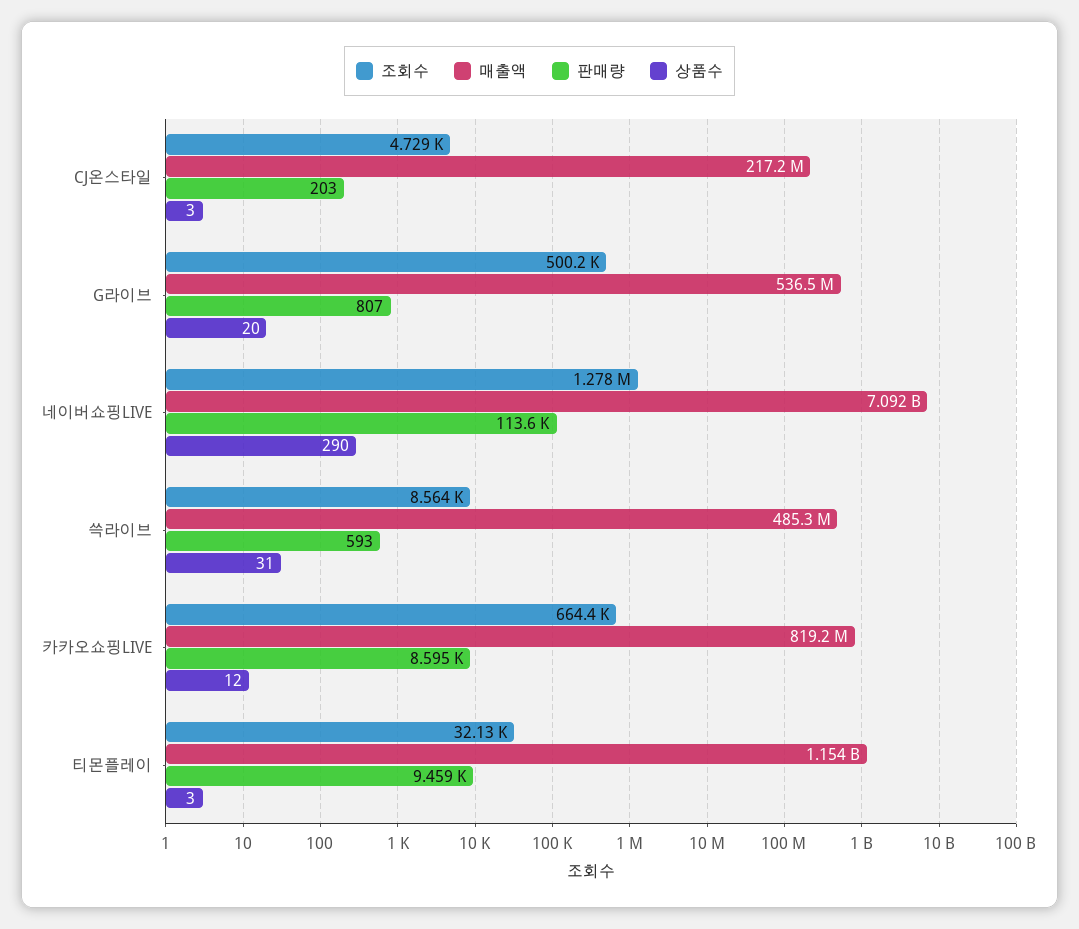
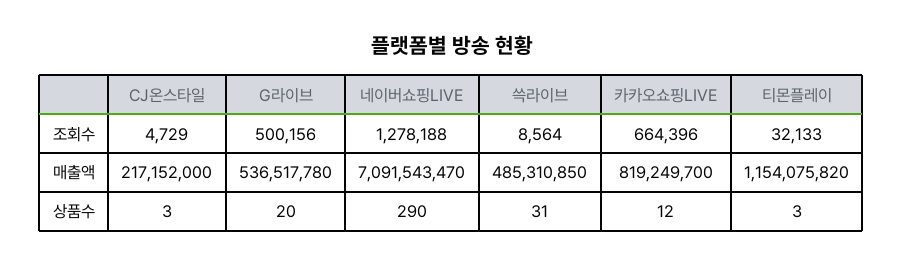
판매량, CJ온스타일: 203 -> none
판매량, G라이브: 807 -> none
판매량, 네이버쇼핑LIVE: 113600 -> none
판매량, 쓱라이브: 593 -> none
판매량, 카카오쇼핑LIVE: 8595 -> none
판매량, 티몬플레이: 9459 -> none

